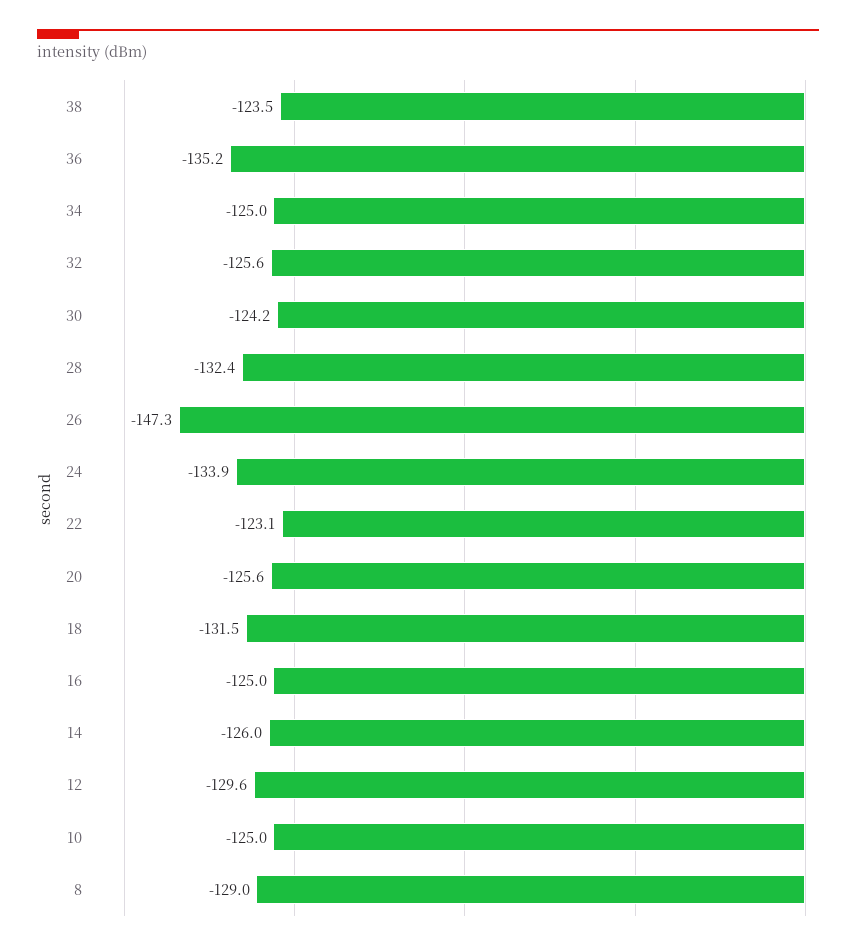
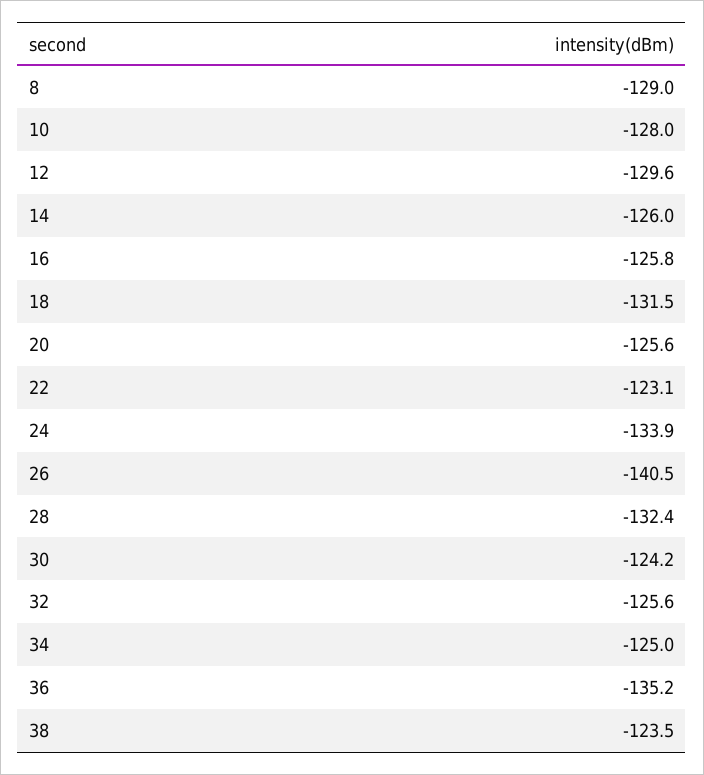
26: -147.3 -> -140.5
16: -125 -> -125.8
10: -125 -> -128

